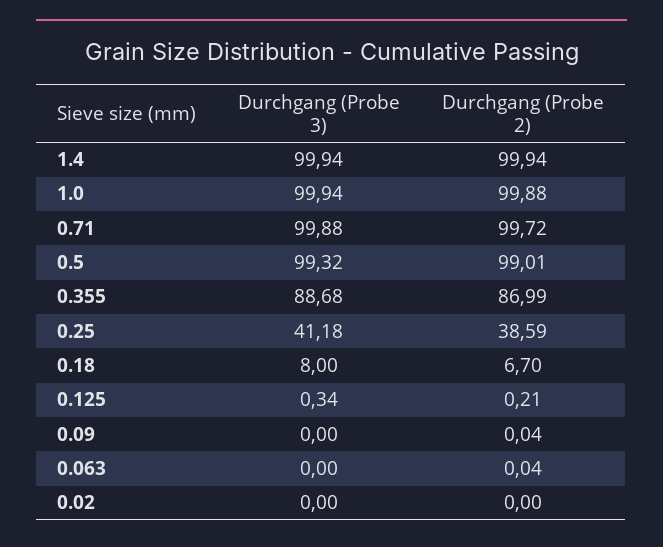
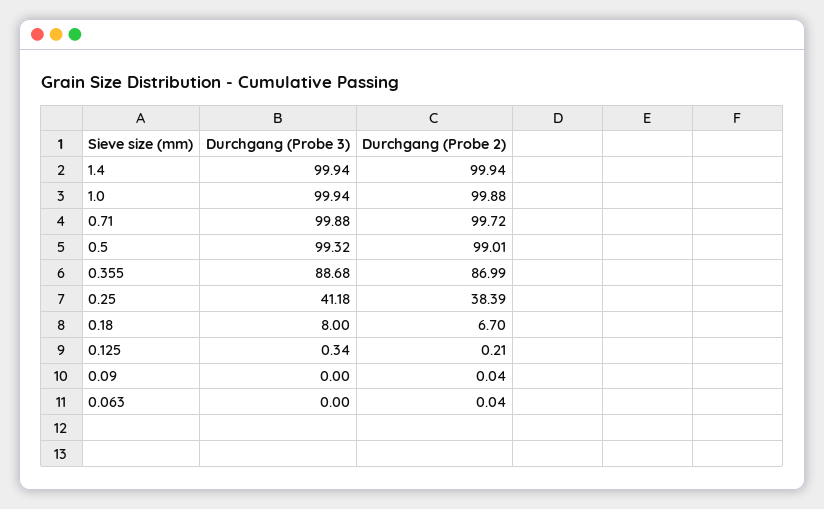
Durchgang (Probe 2), 0.25: 38.59 -> 38.39
Durchgang (Probe 3), 0.02: 0 -> none
Durchgang (Probe 2), 0.02: 0 -> none

